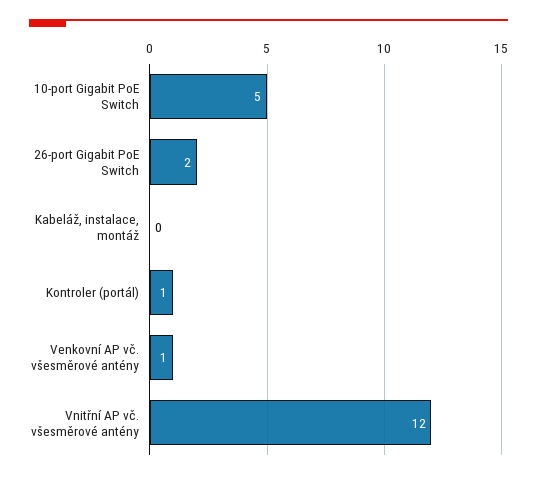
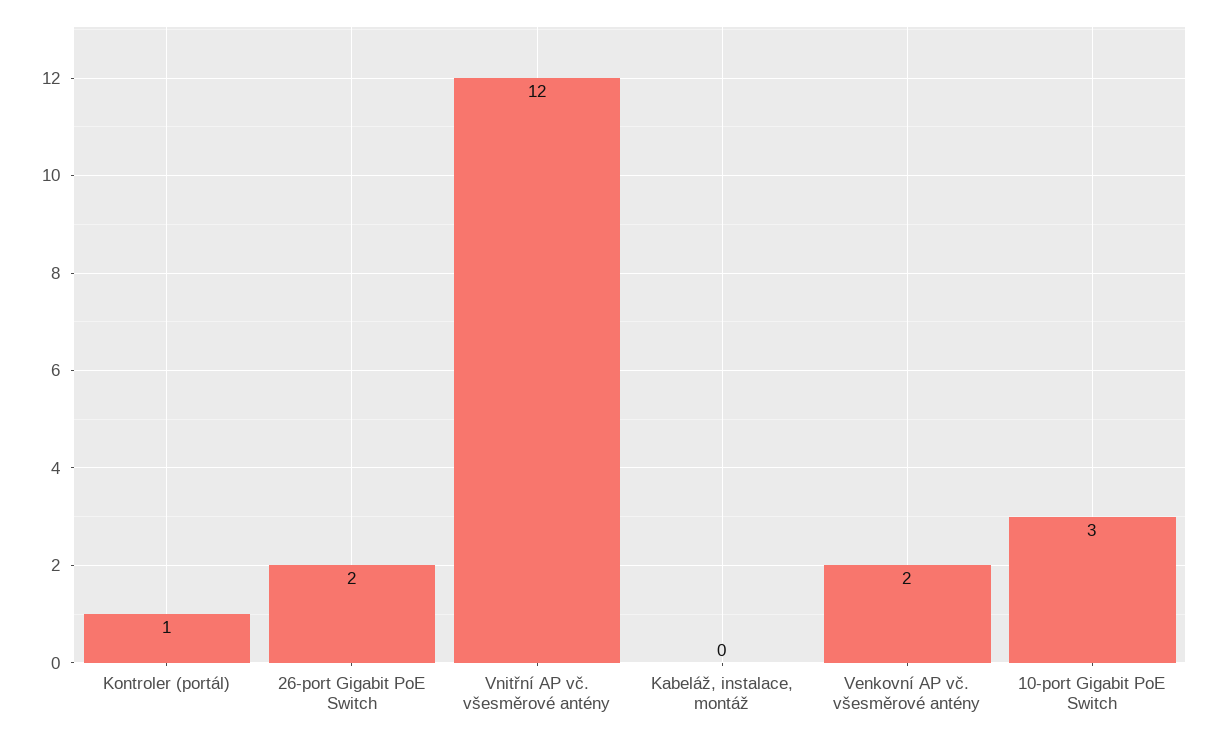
10-port Gigabit PoE Switch: 5 -> 3
Venkovní AP vč. všesměrové antény: 1 -> 2

